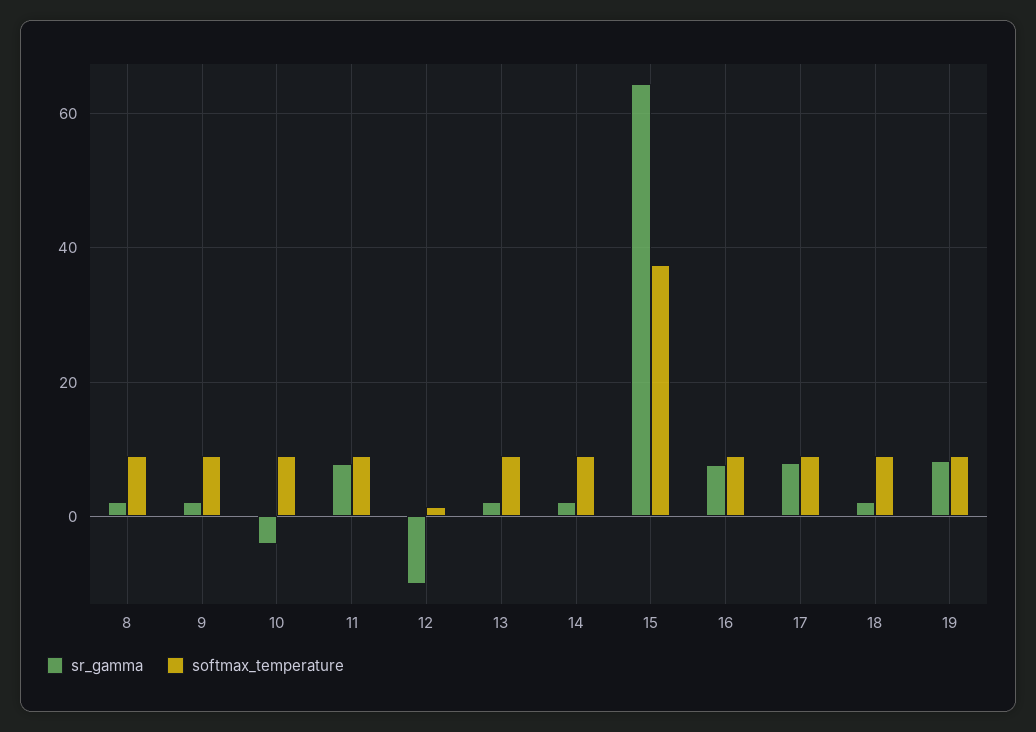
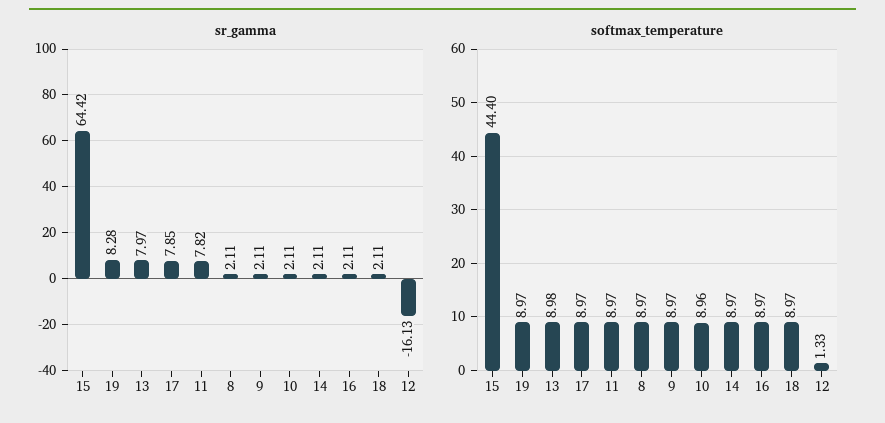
sr_gamma, 10: -4 -> 2.11
sr_gamma, 12: -10 -> -16.13
sr_gamma, 13: 2 -> 7.97
softmax_temperature, 15: 38 -> 44.4
sr_gamma, 16: 8 -> 2.11

